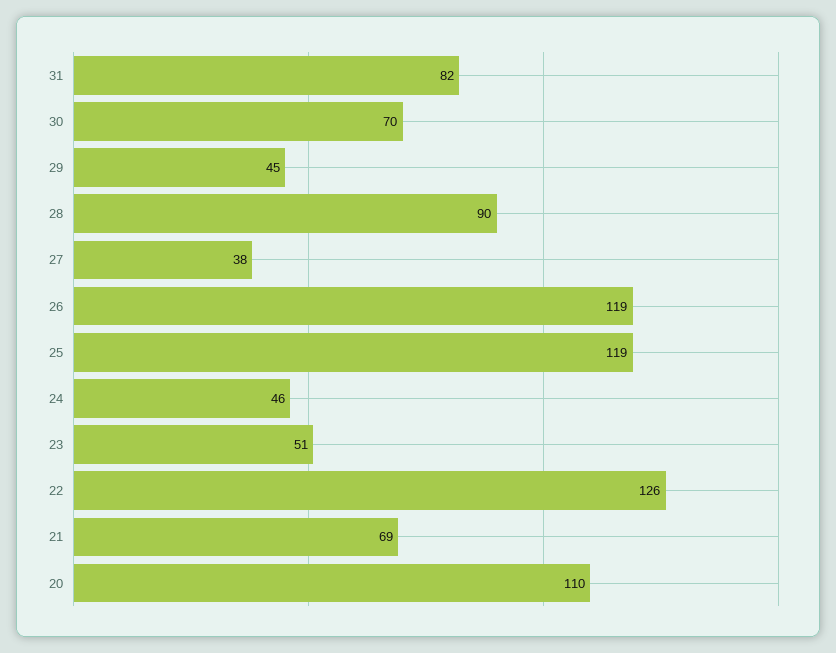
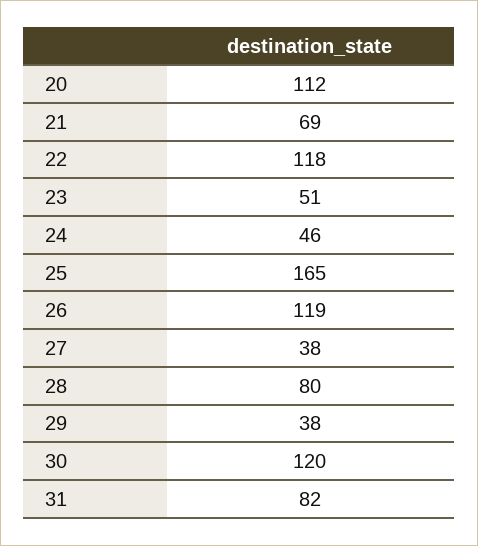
30: 70 -> 120
29: 45 -> 38
28: 90 -> 80
25: 119 -> 165
22: 126 -> 118
20: 110 -> 112

